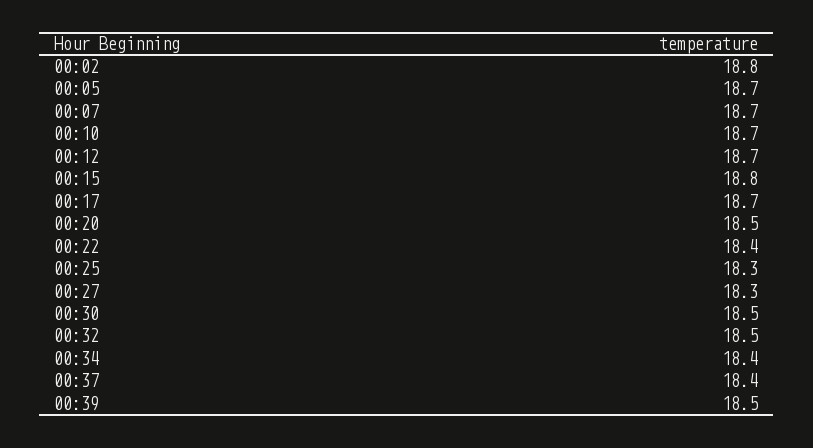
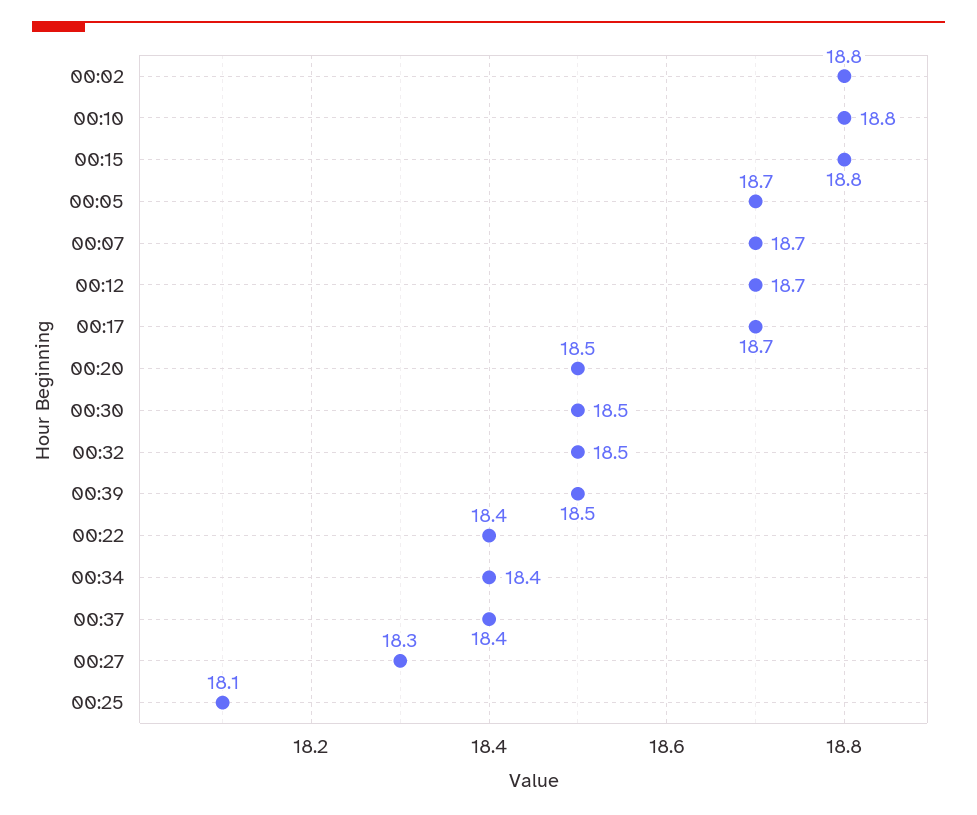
00:10: 18.7 -> 18.8
00:25: 18.3 -> 18.1

